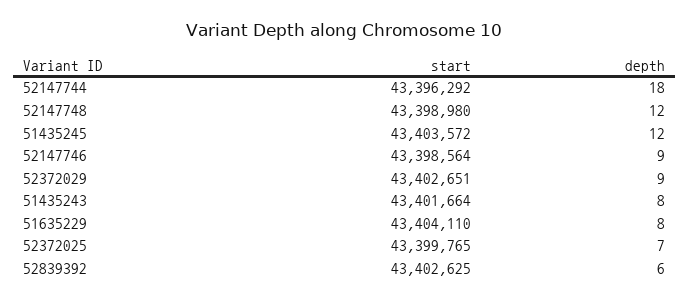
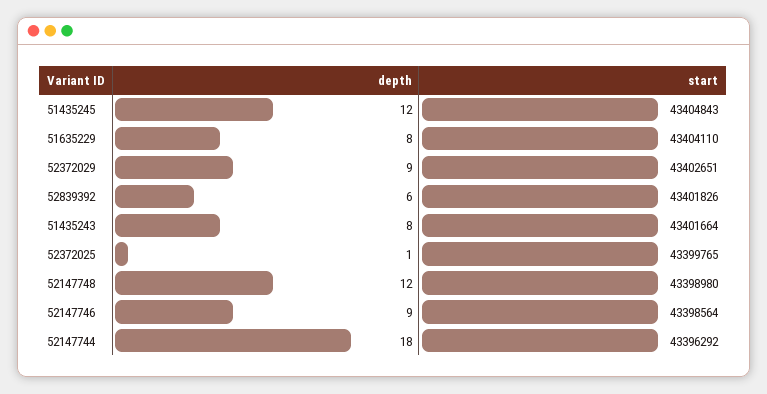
start, 51435245: 43403572 -> 43404843
depth, 52372025: 7 -> 1
start, 52839392: 43402625 -> 43401826

